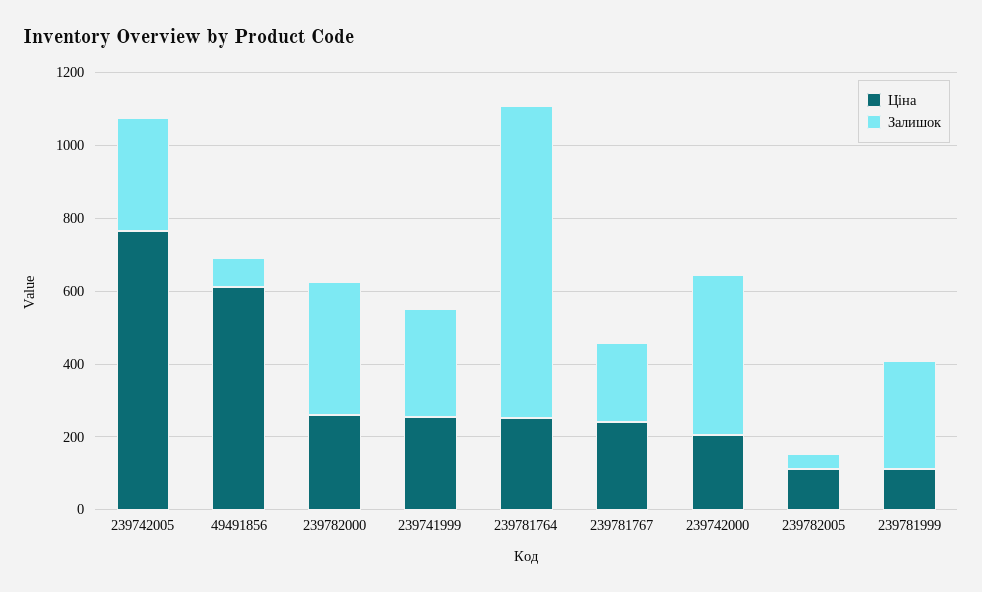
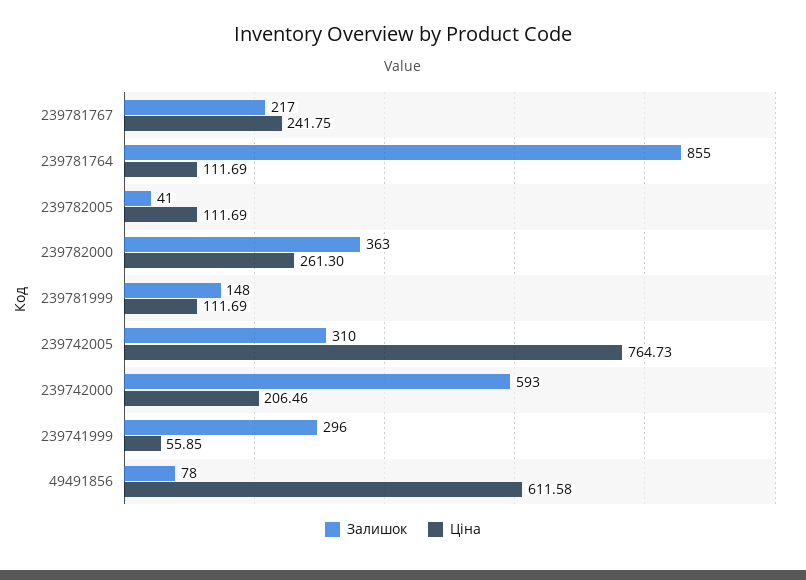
Ціна, 239741999: 250 -> 55.85
Ціна, 239781764: 250 -> 111.69
Залишок, 239742000: 450 -> 593
Залишок, 239781999: 300 -> 148

